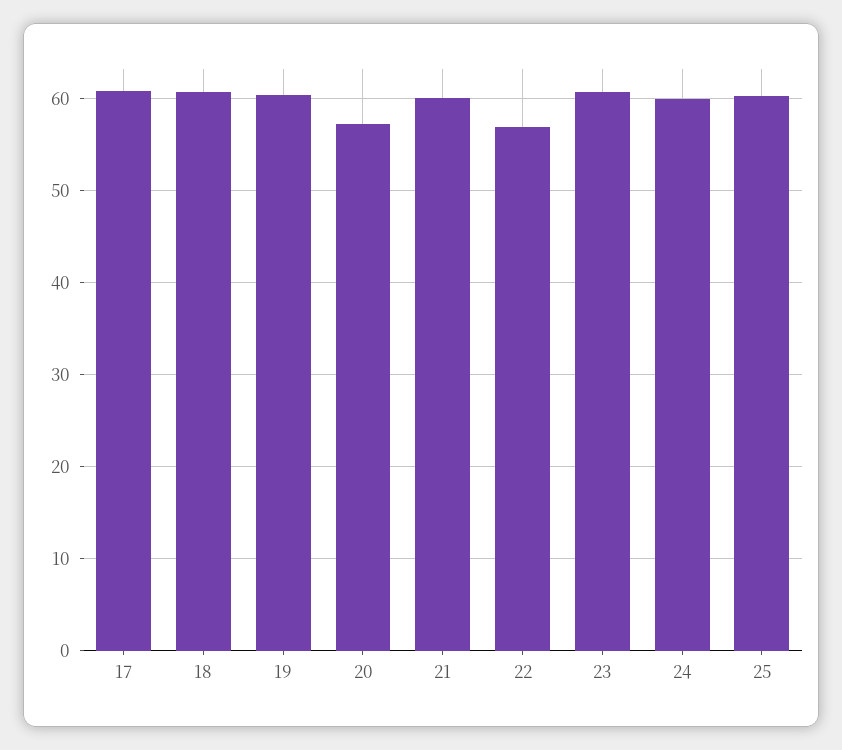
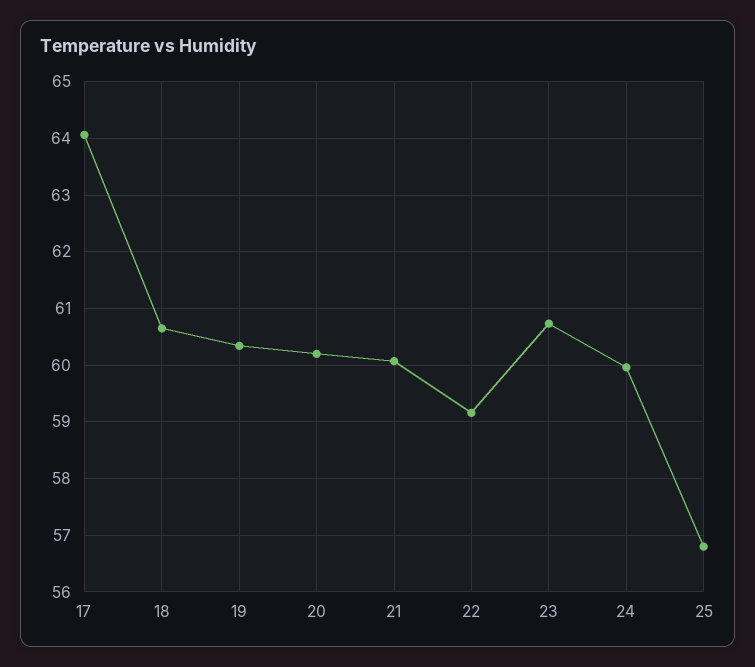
17: 61 -> 64
20: 57 -> 60.2
22: 57 -> 59.2
25: 60 -> 56.8

